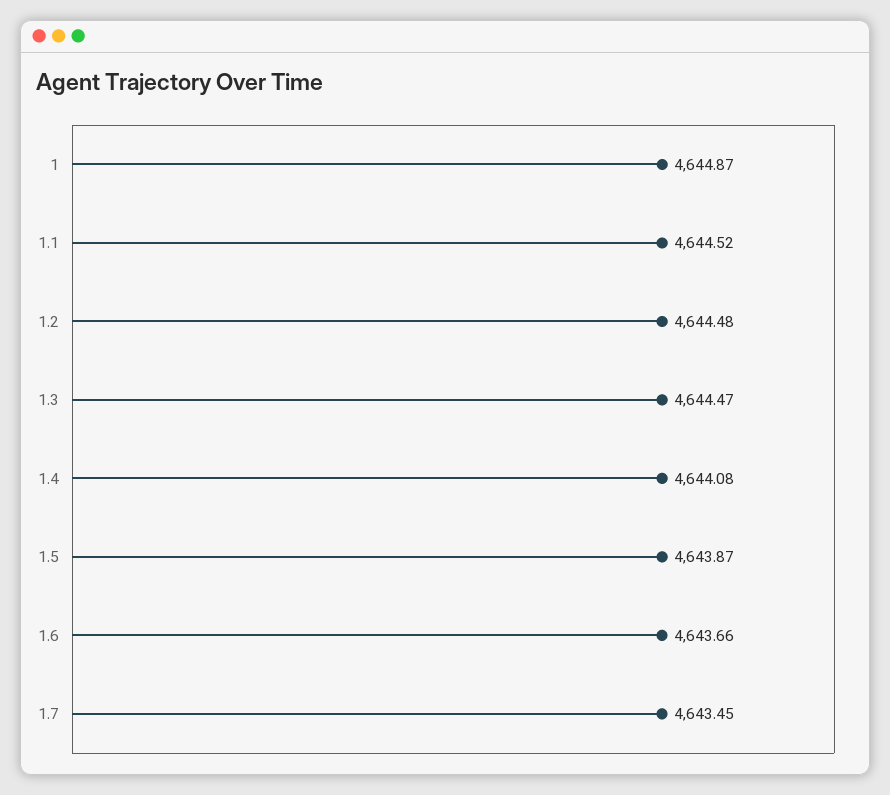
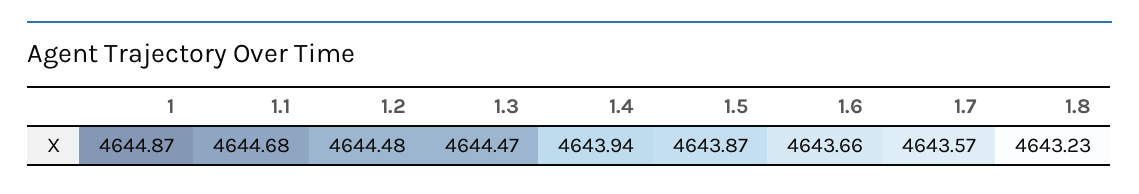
1.1: 4644.52 -> 4644.68
1.4: 4644.08 -> 4643.94
1.7: 4643.45 -> 4643.57
1.8: none -> 4643.23

